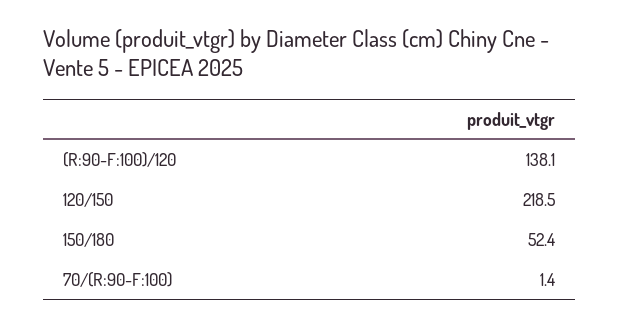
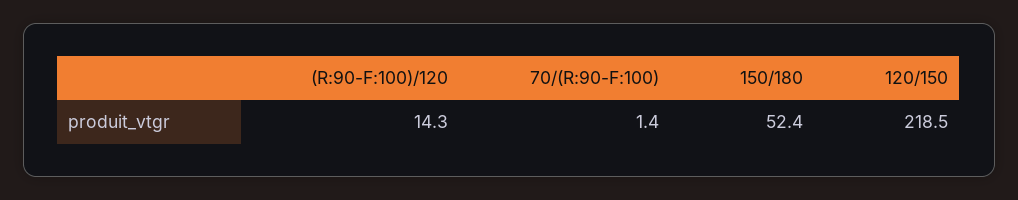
(R:90-F:100)/120: 138.1 -> 14.3

